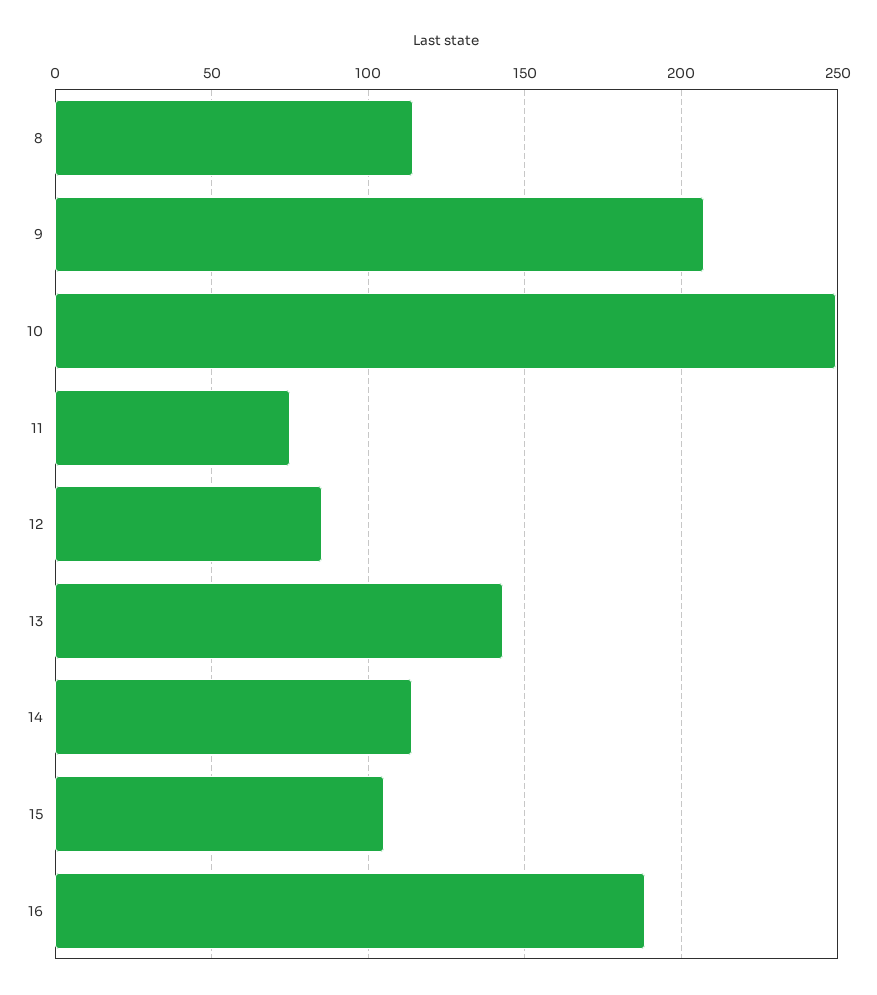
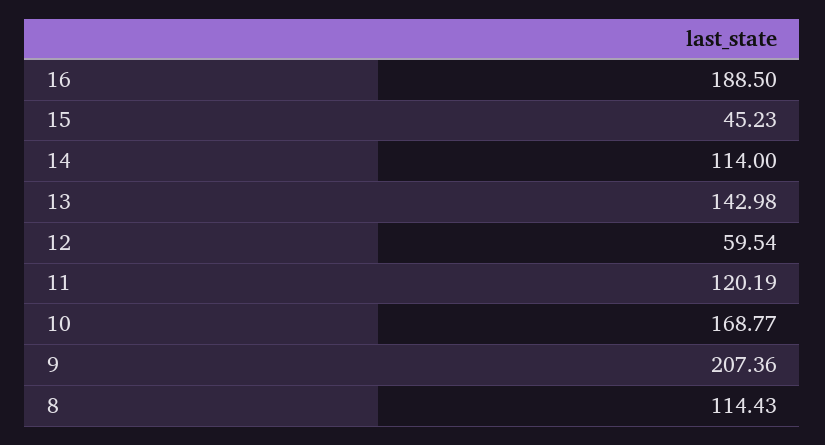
10: 250 -> 168.77
11: 75 -> 120.19
12: 85 -> 59.54
15: 105 -> 45.23

